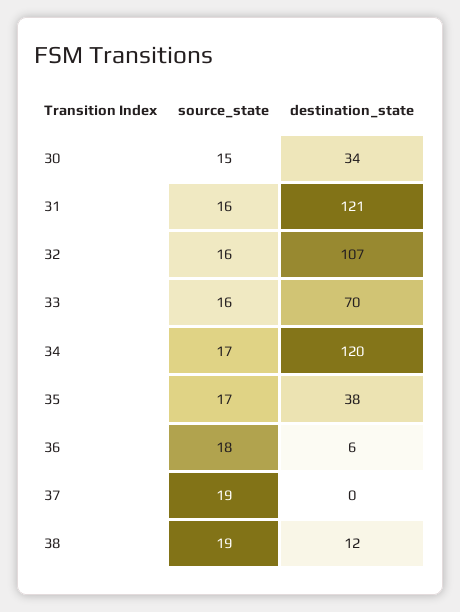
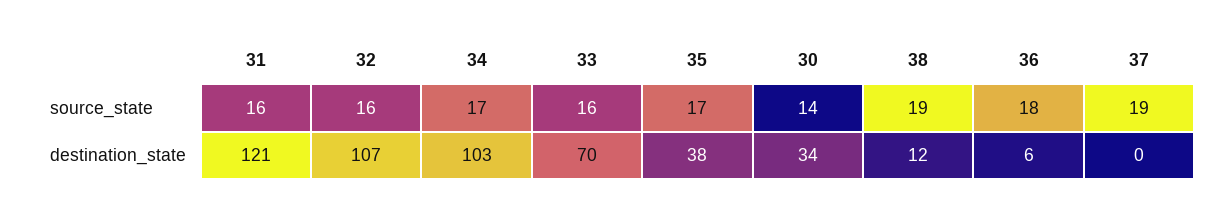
source_state, 30: 15 -> 14
destination_state, 34: 120 -> 103

